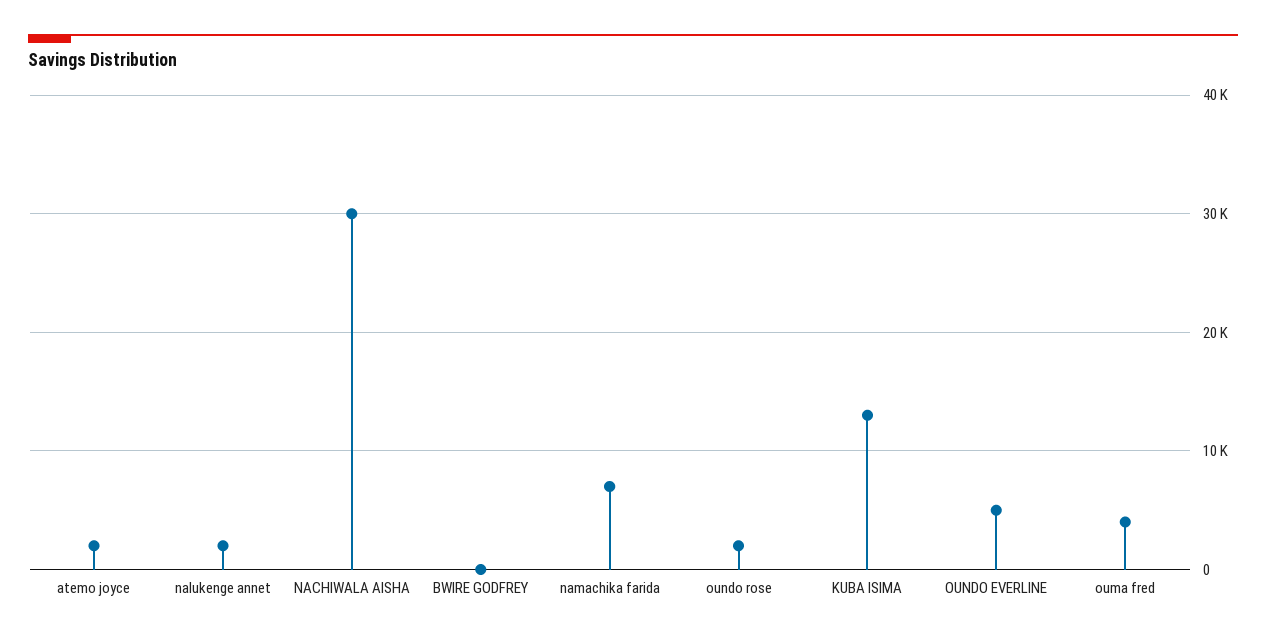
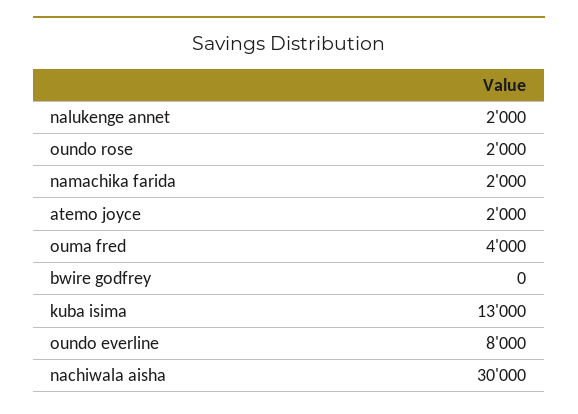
namachika farida: 7000 -> 2000
OUNDO EVERLINE: 5000 -> 8000

